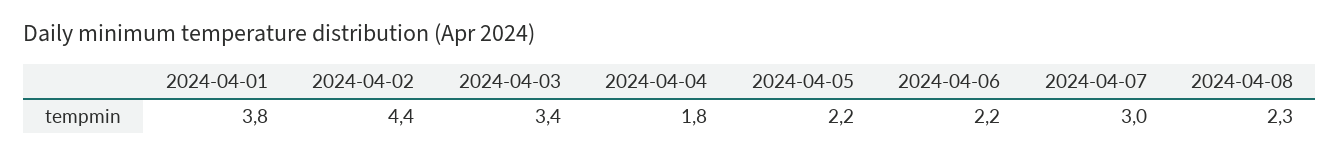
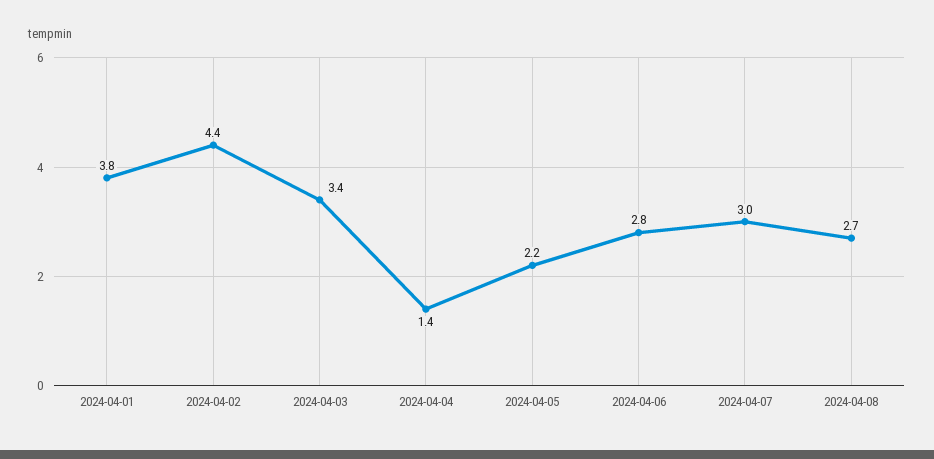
2024-04-04: 1.8 -> 1.4
2024-04-06: 2.2 -> 2.8
2024-04-08: 2.3 -> 2.7

